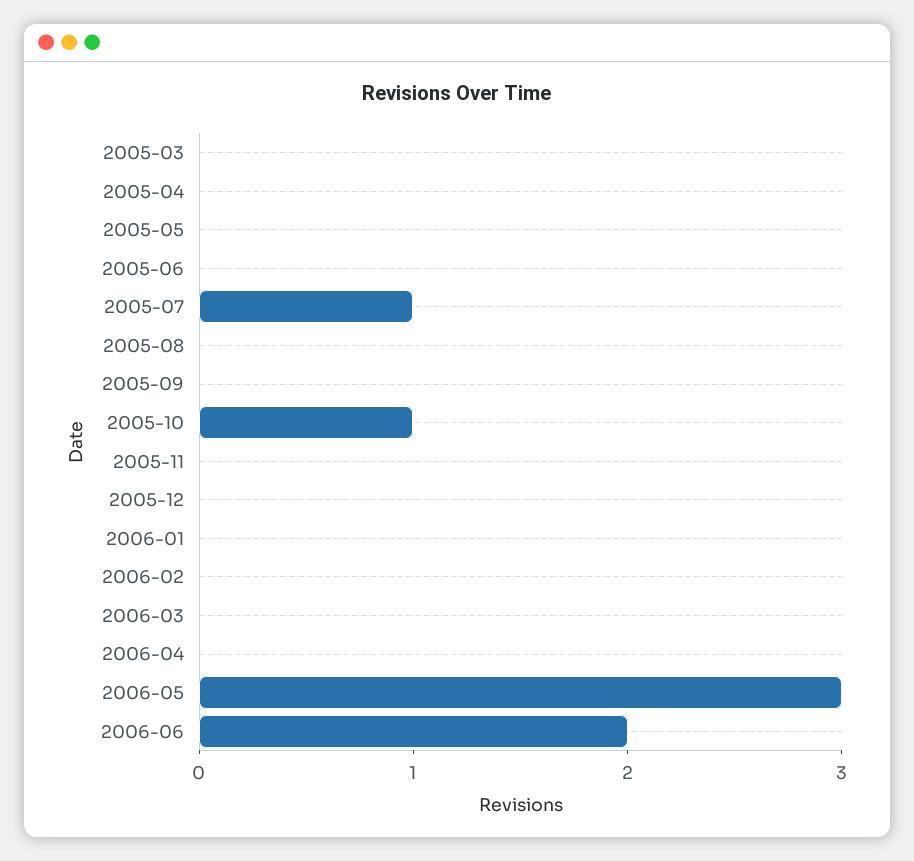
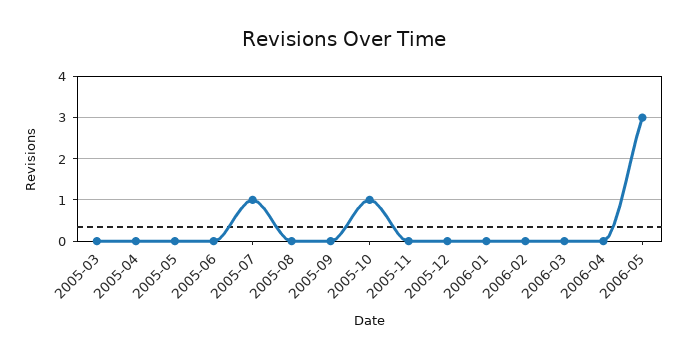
2006-06: 2 -> none

